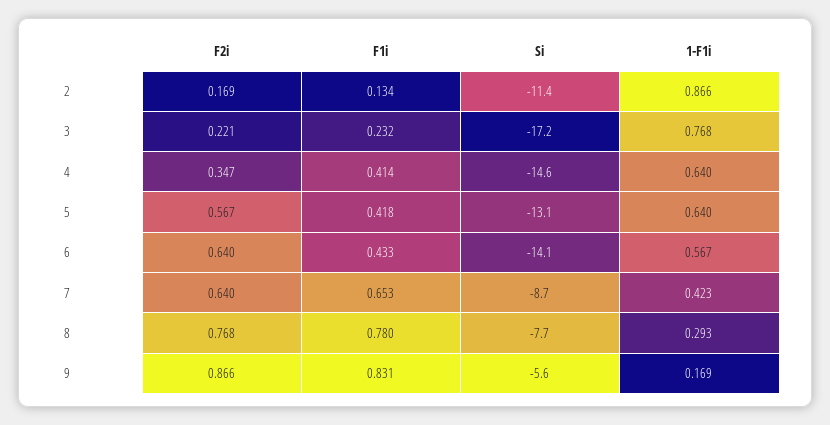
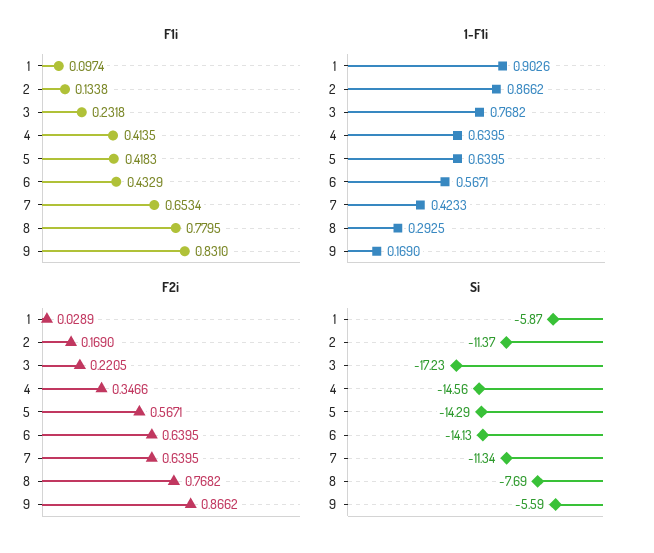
Si, 5: -13.1 -> -14.29
Si, 7: -8.7 -> -11.34
F1i, 1: none -> 0.0974
1-F1i, 1: none -> 0.9026
F2i, 1: none -> 0.0289
Si, 1: none -> -5.87

